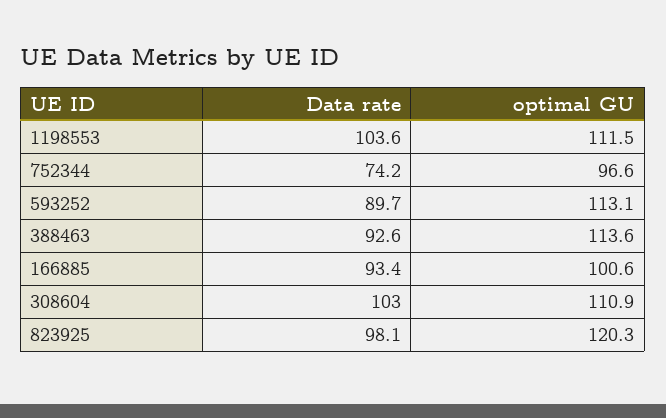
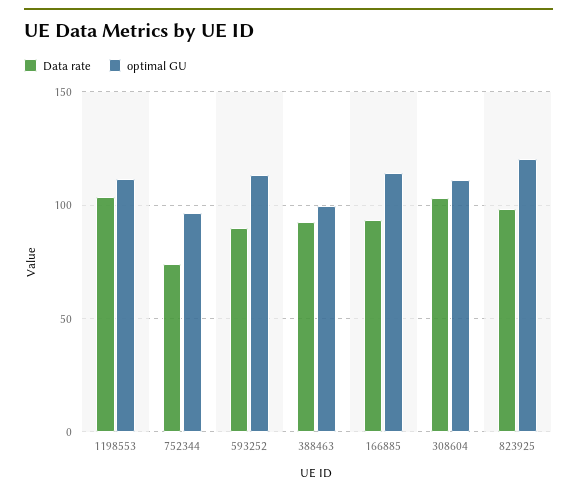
optimal GU, 388463: 113.6 -> 100
optimal GU, 166885: 100.6 -> 115

